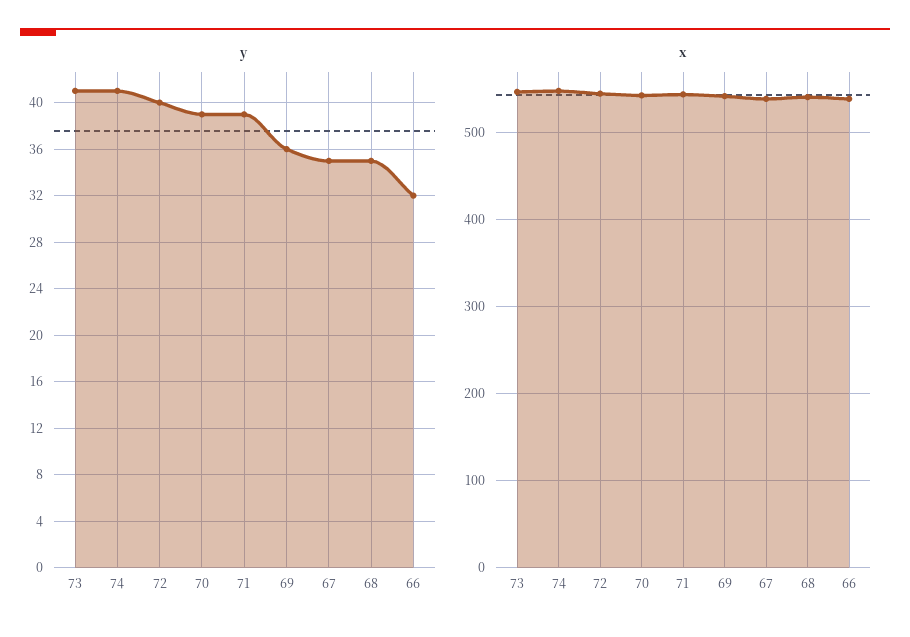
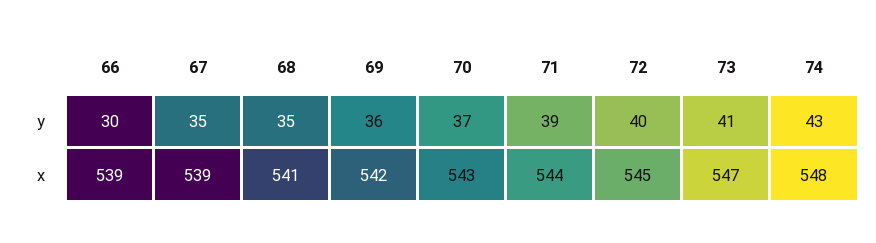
y, 74: 41 -> 43
y, 70: 39 -> 37
y, 66: 32 -> 30

